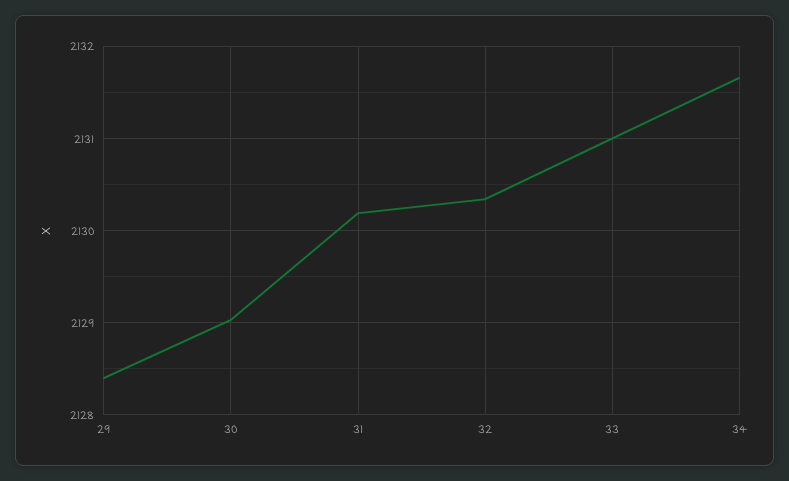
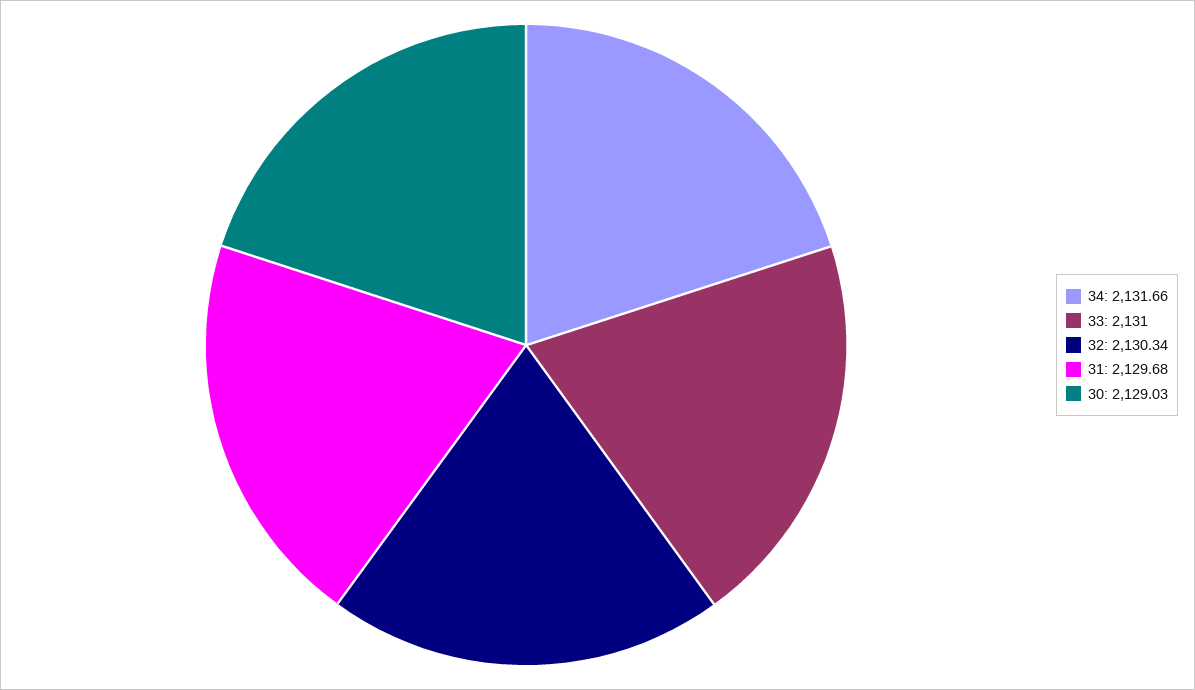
29: 2128.4 -> none
31: 2130.2 -> 2129.68

